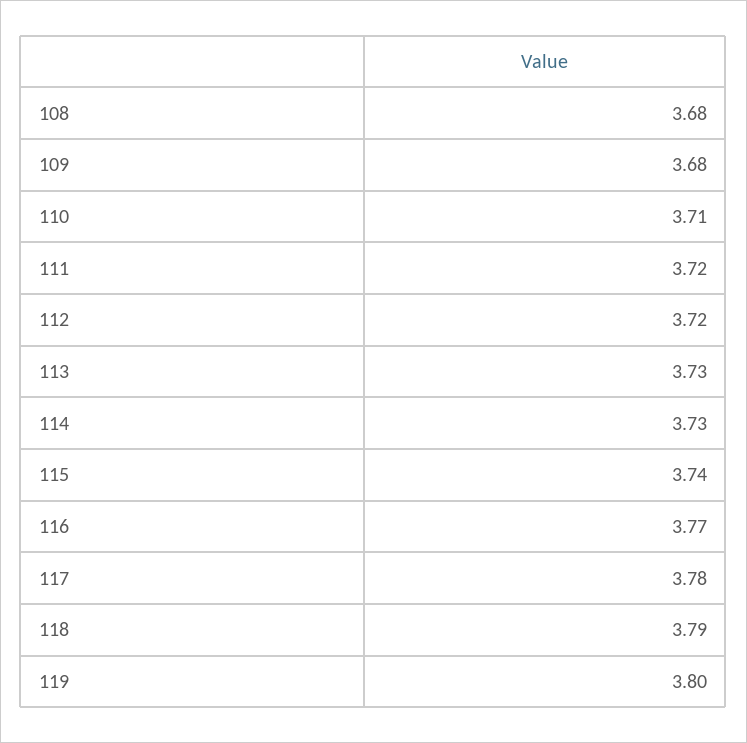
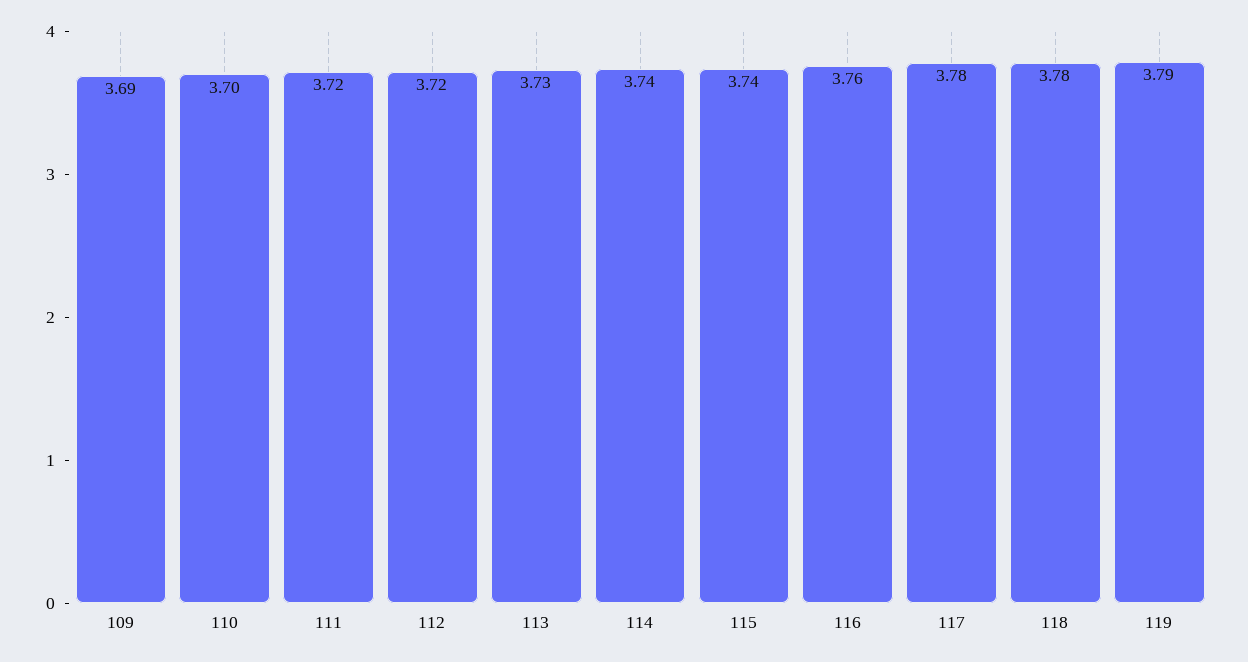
108: 3.68 -> none
109: 3.68 -> 3.69
110: 3.71 -> 3.7
114: 3.73 -> 3.74
116: 3.77 -> 3.76
118: 3.79 -> 3.78
119: 3.8 -> 3.79

